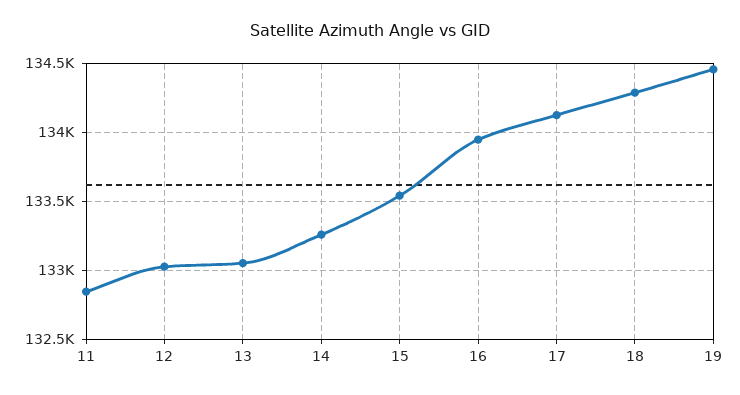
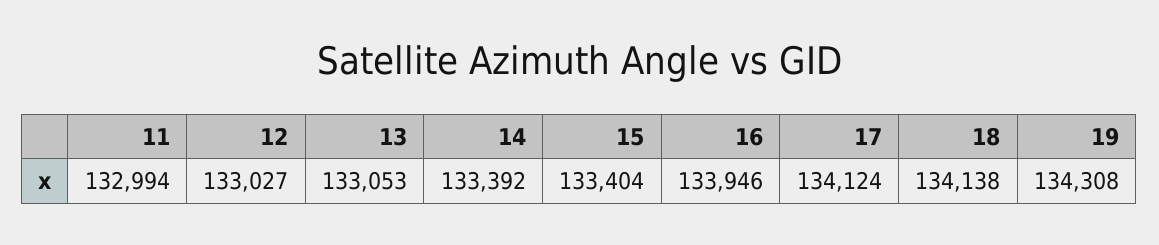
11: 132850 -> 132994
14: 133250 -> 133392
15: 133550 -> 133404
18: 134300 -> 134138
19: 134450 -> 134308

